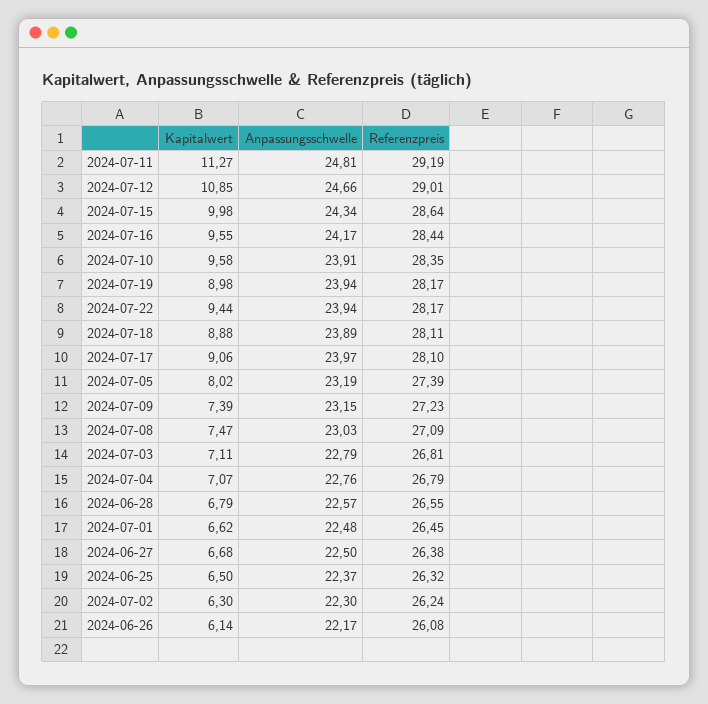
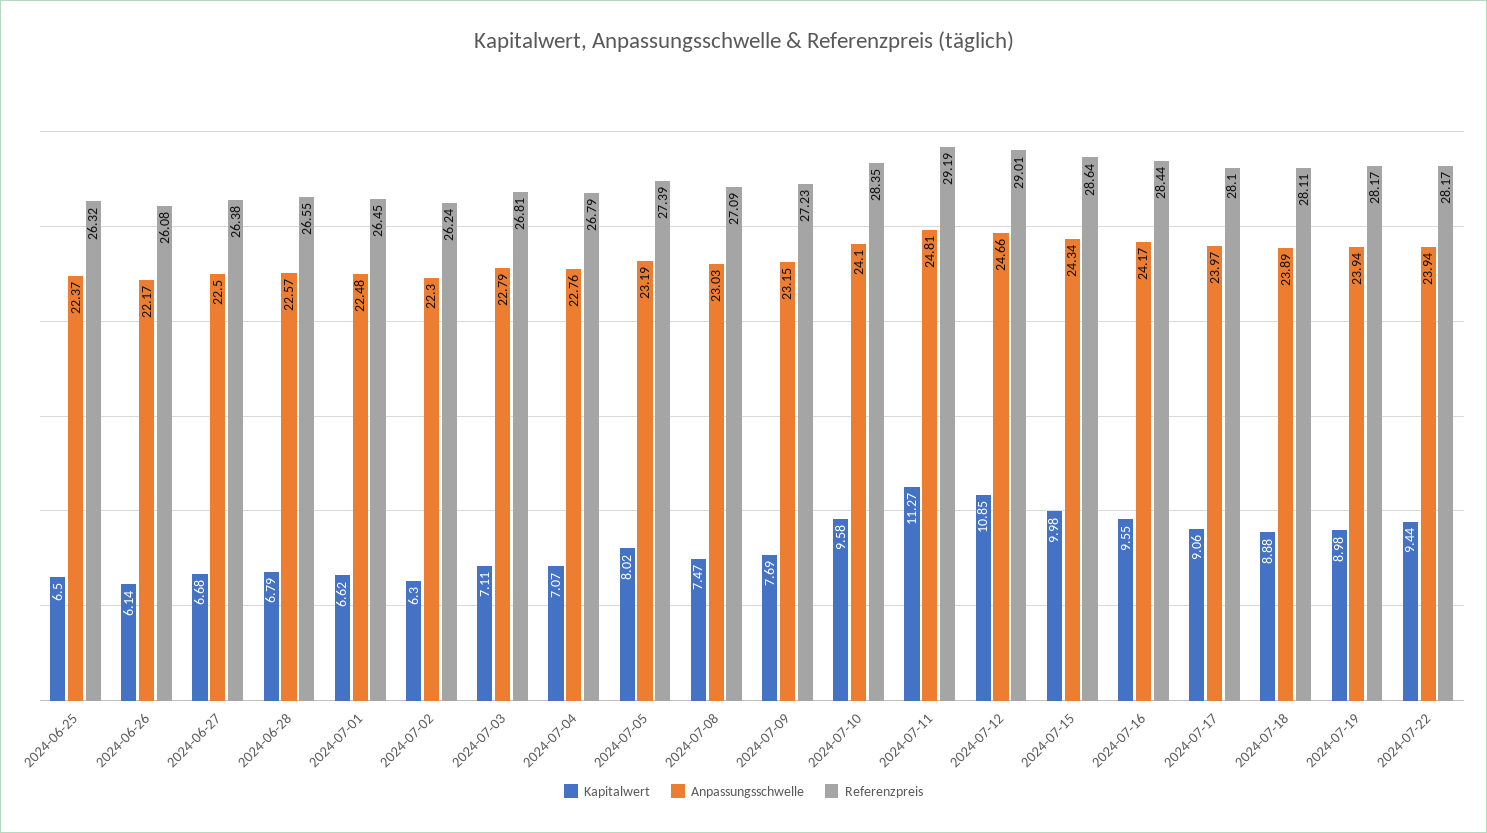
Anpassungsschwelle, 2024-07-10: 23.91 -> 24.1
Kapitalwert, 2024-07-09: 7.39 -> 7.69

